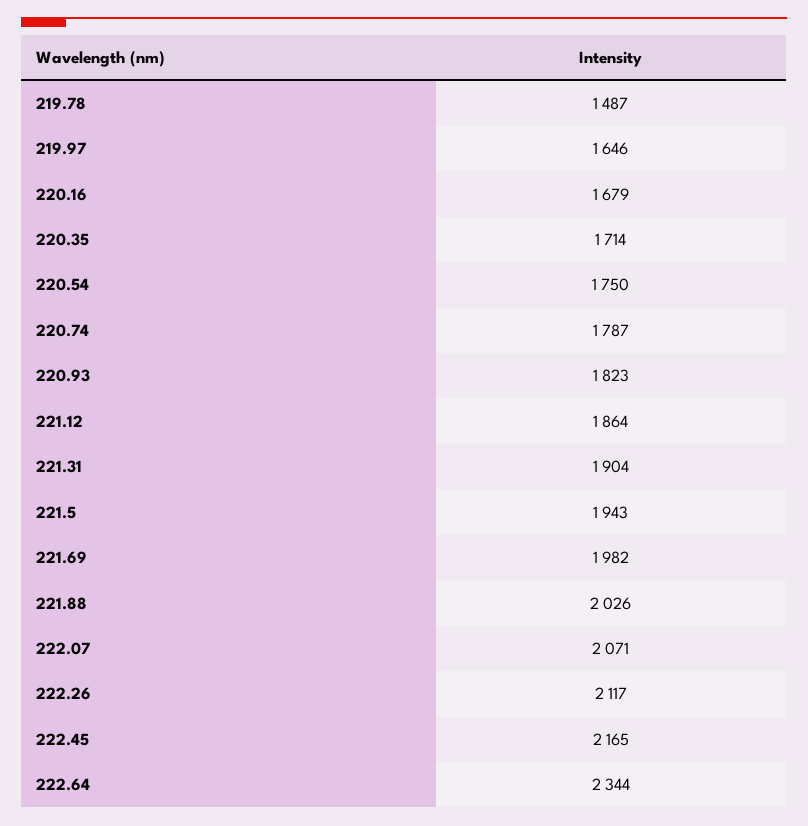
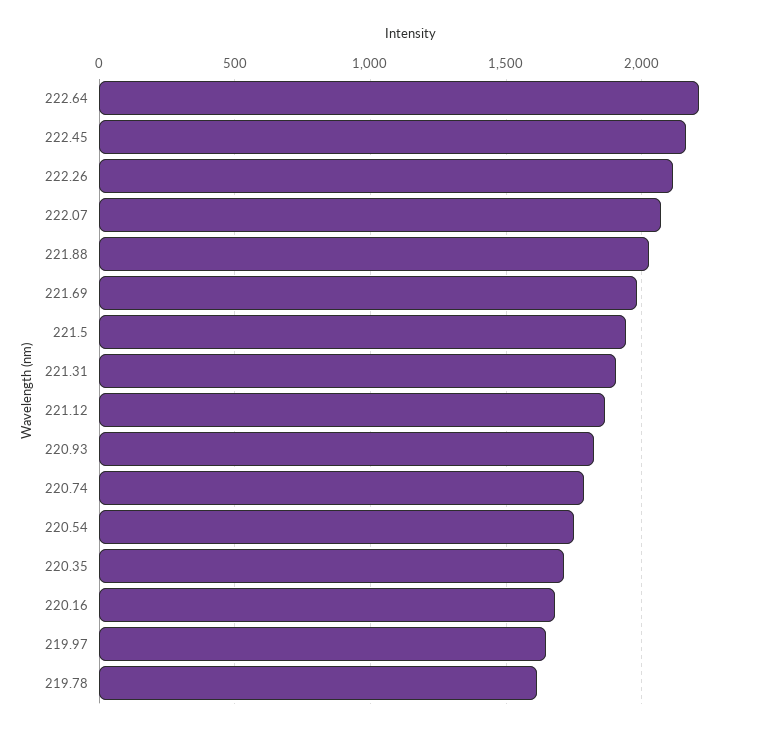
219.78: 1487 -> 1600
222.64: 2344 -> 2200

